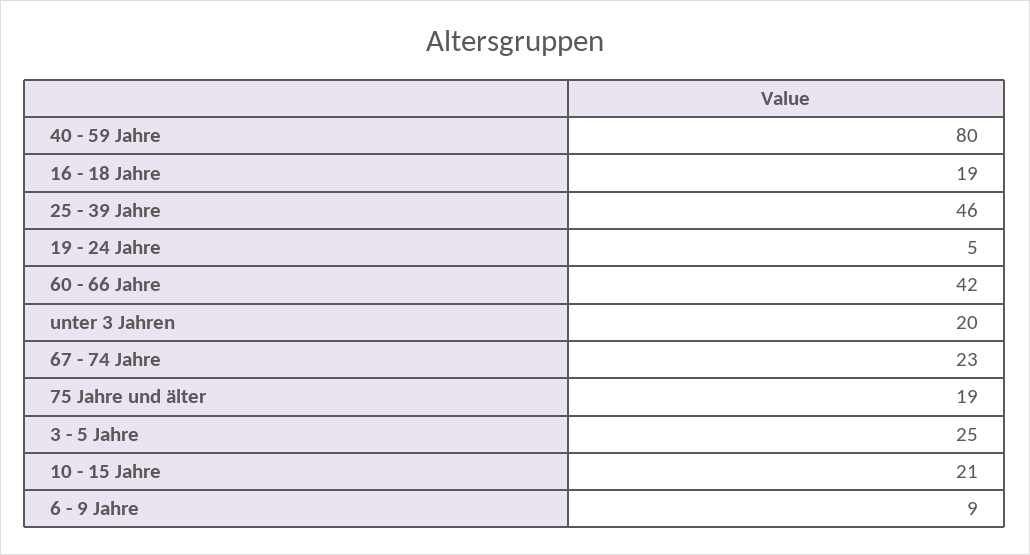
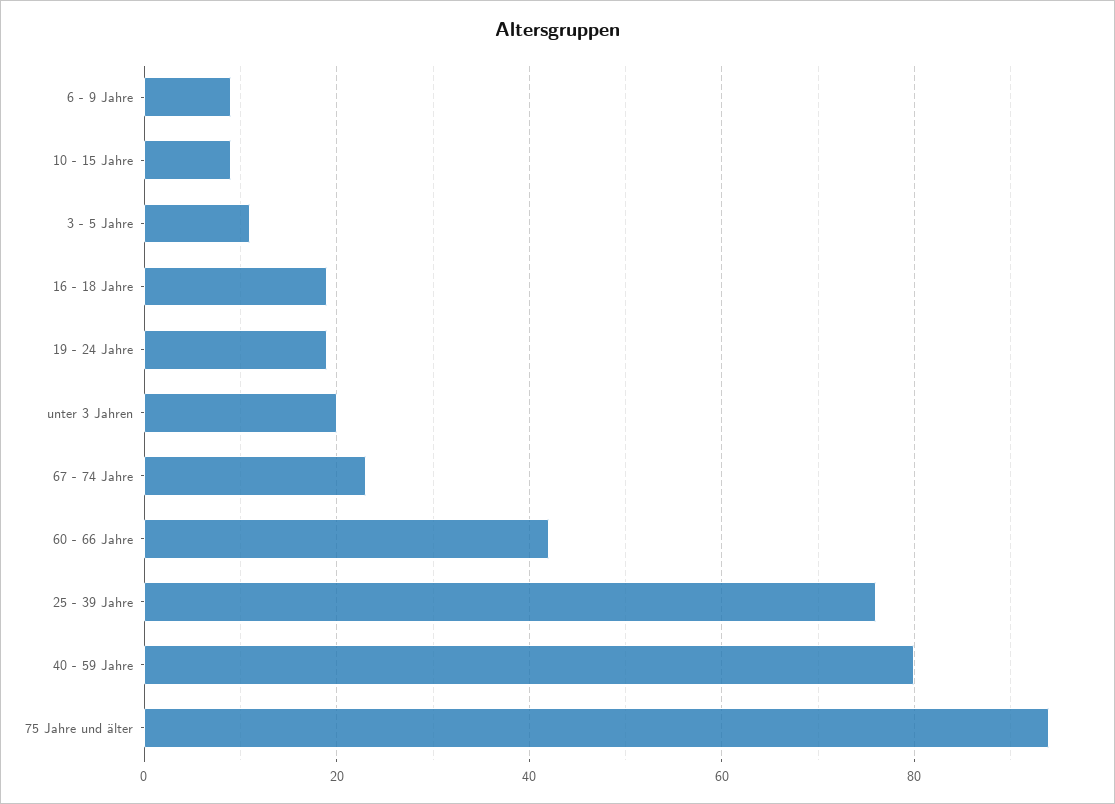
25 - 39 Jahre: 46 -> 75
19 - 24 Jahre: 5 -> 20
75 Jahre und älter: 19 -> 95
3 - 5 Jahre: 25 -> 10
10 - 15 Jahre: 21 -> 10

